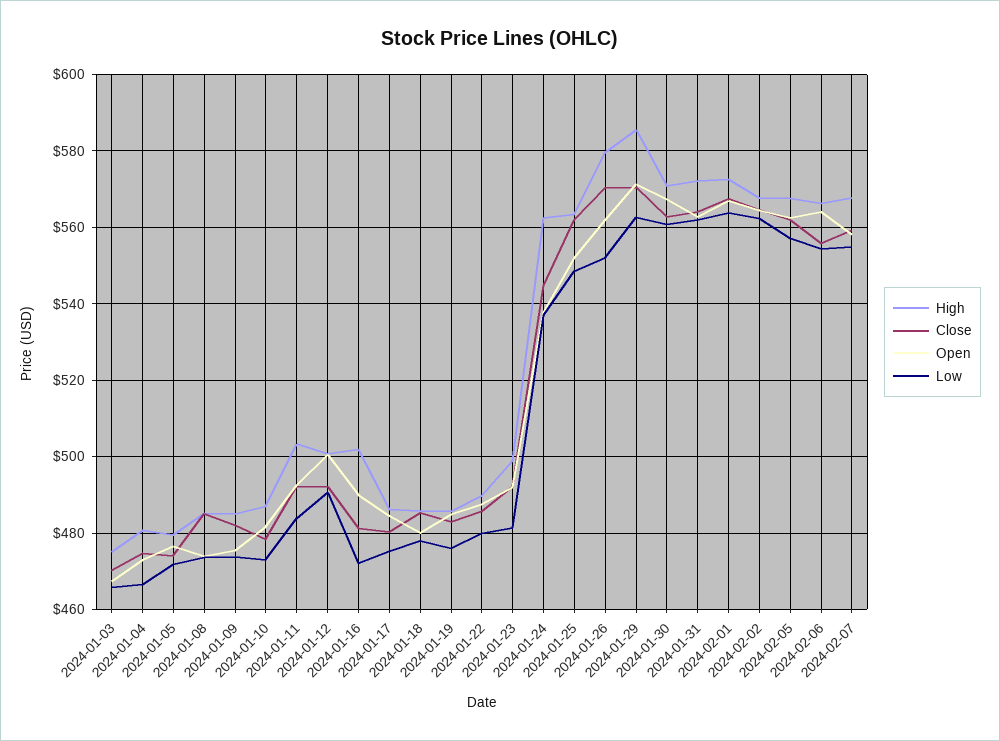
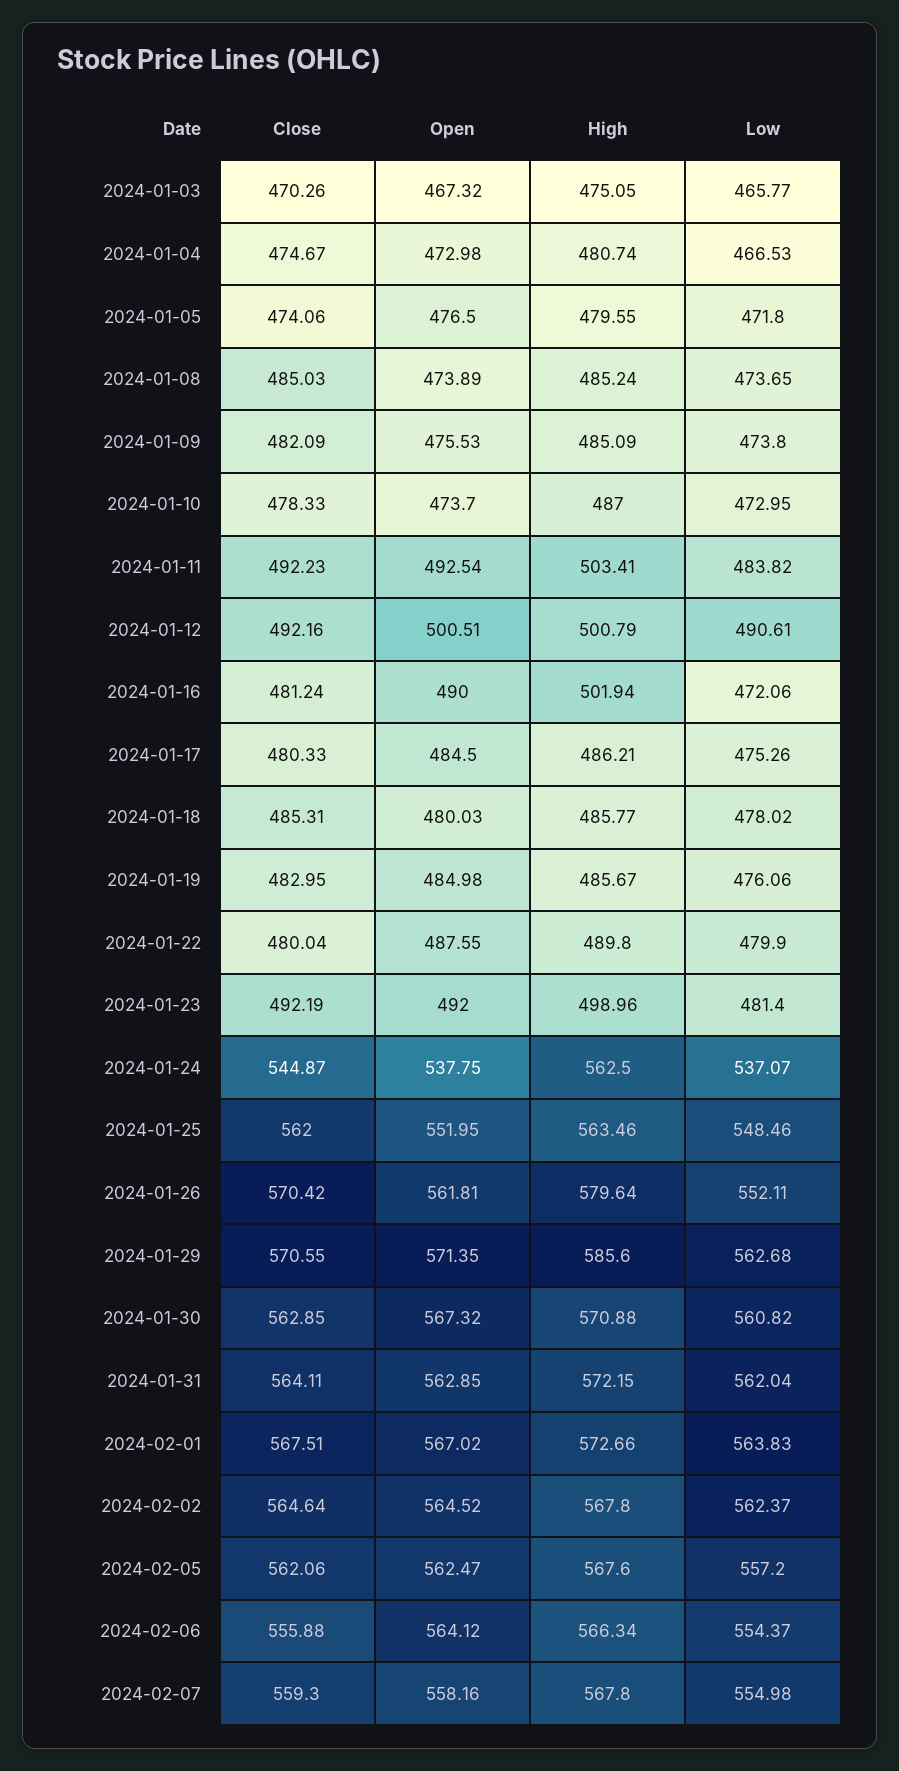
Open, 2024-01-10: 482 -> 473.7
Close, 2024-01-22: 486 -> 480.04

